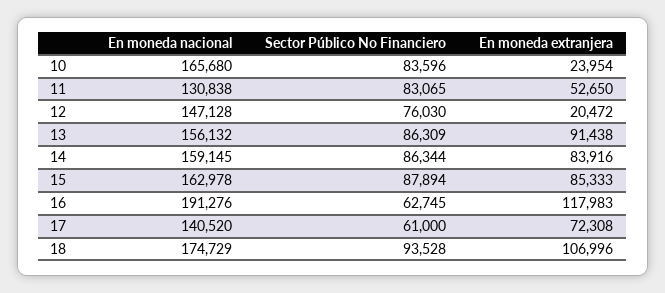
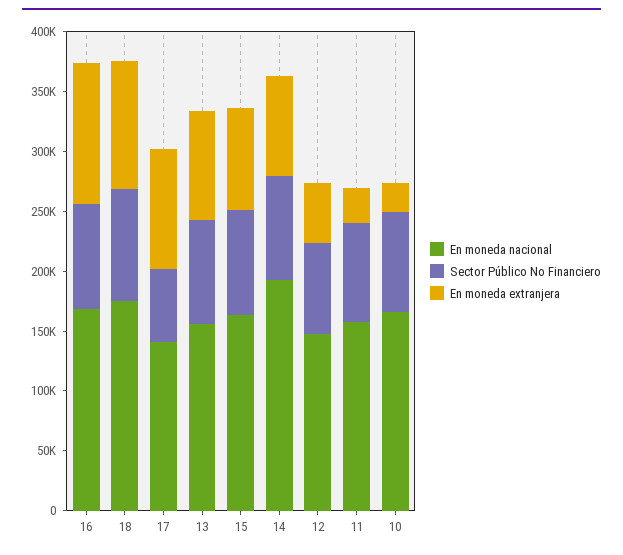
En moneda nacional, 11: 130838 -> 160000
En moneda extranjera, 11: 52650 -> 30000
En moneda extranjera, 12: 20472 -> 50000
En moneda nacional, 14: 159145 -> 190000
En moneda nacional, 16: 191276 -> 170000
Sector Público No Financiero, 16: 62745 -> 90000
En moneda extranjera, 17: 72308 -> 100000

